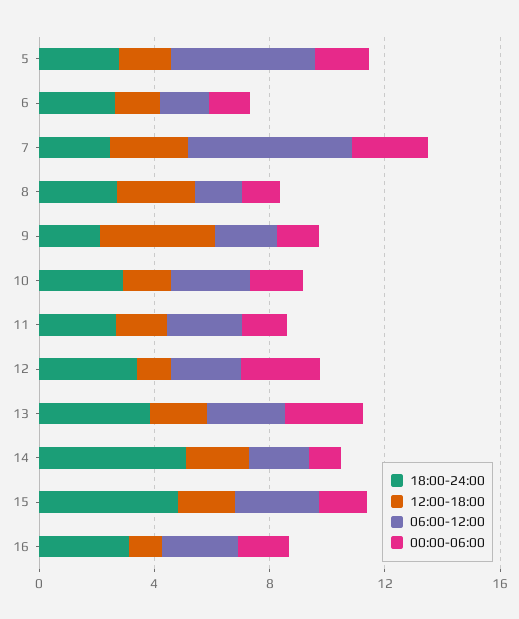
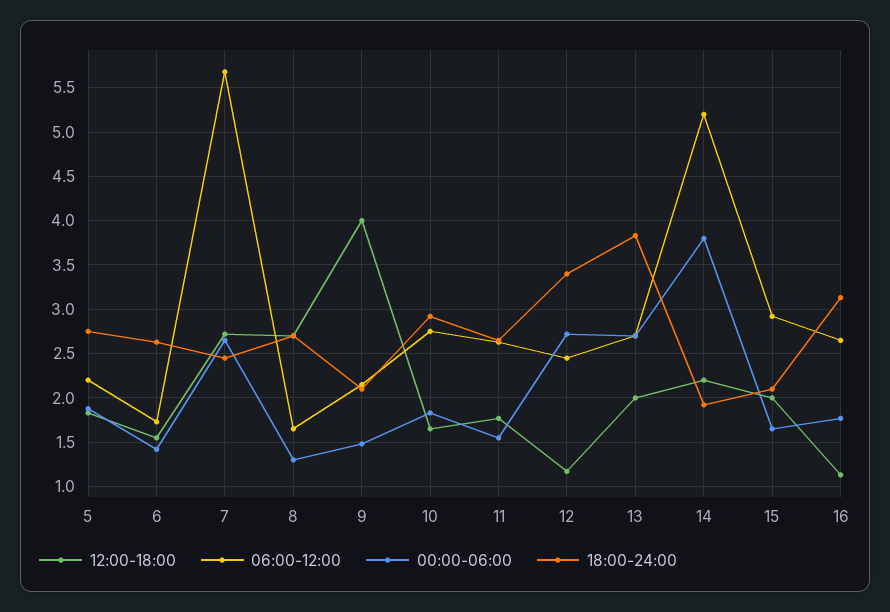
06:00-12:00, 5: 5 -> 2.2
18:00-24:00, 14: 5 -> 1.9
06:00-12:00, 14: 2 -> 5.2
00:00-06:00, 14: 1 -> 3.8
18:00-24:00, 15: 5 -> 2.1

